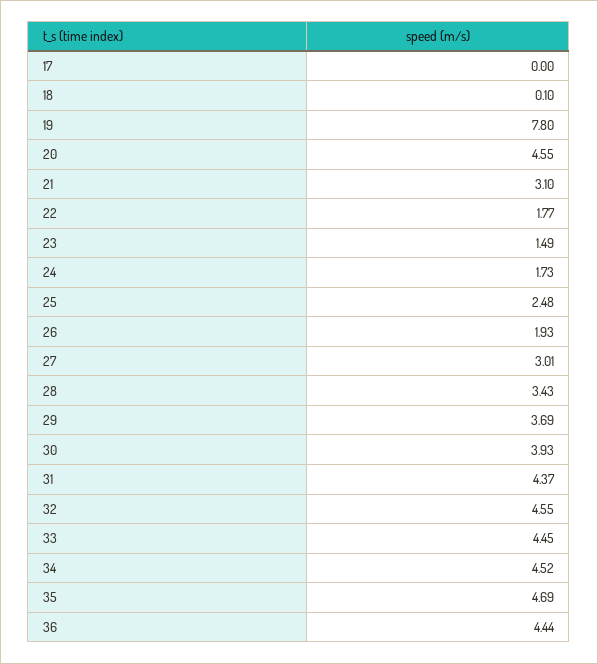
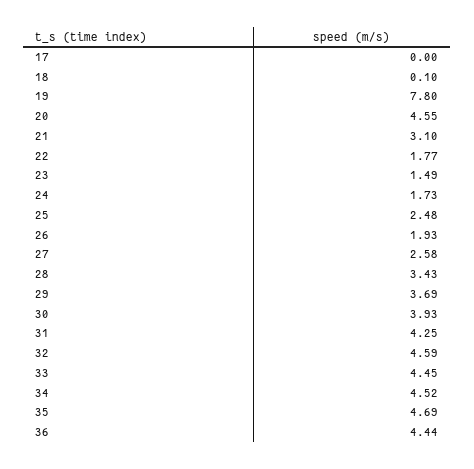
27: 3.01 -> 2.58
31: 4.37 -> 4.25
32: 4.55 -> 4.59

